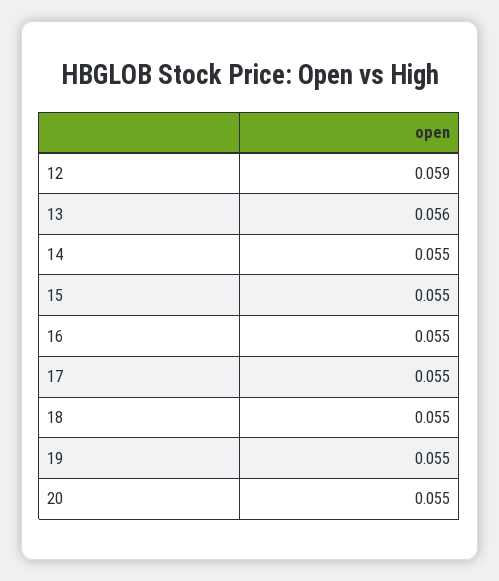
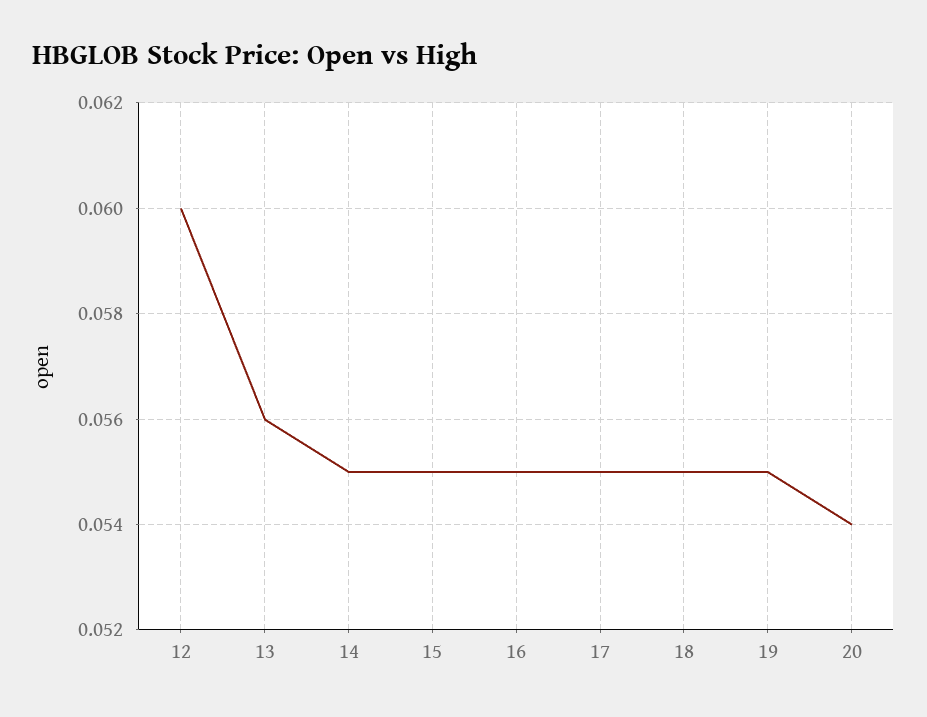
12: 0.059 -> 0.06
20: 0.055 -> 0.054

